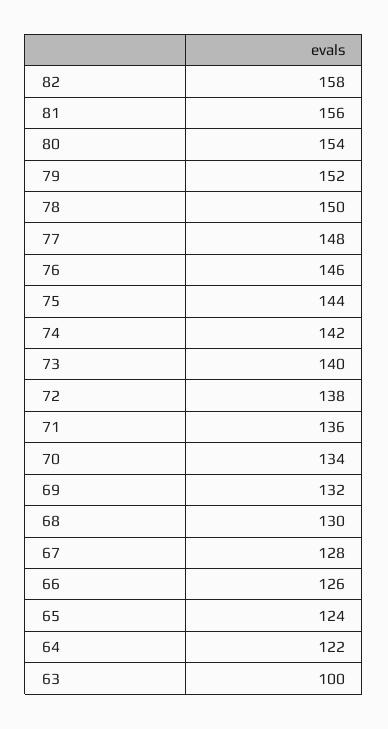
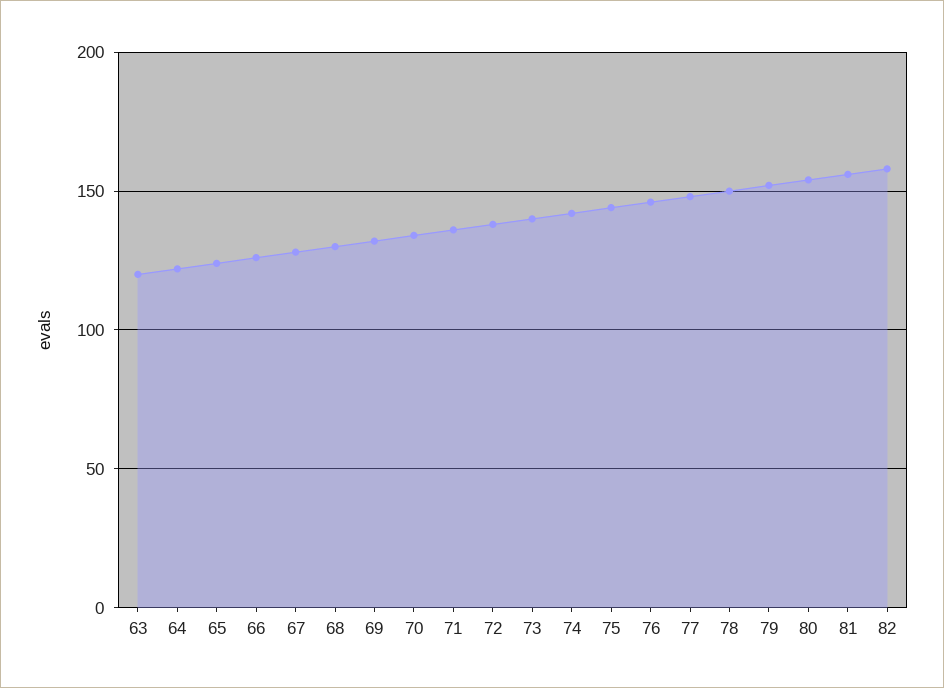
63: 100 -> 120

